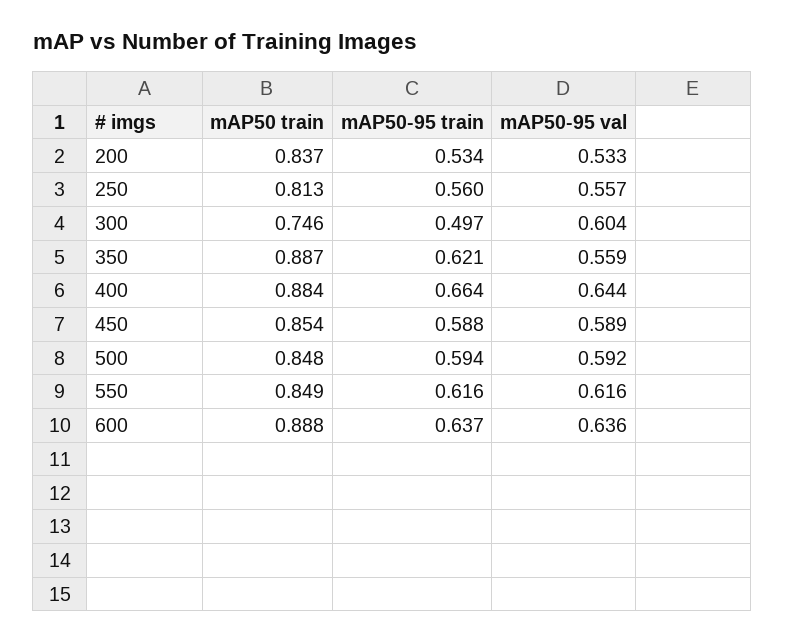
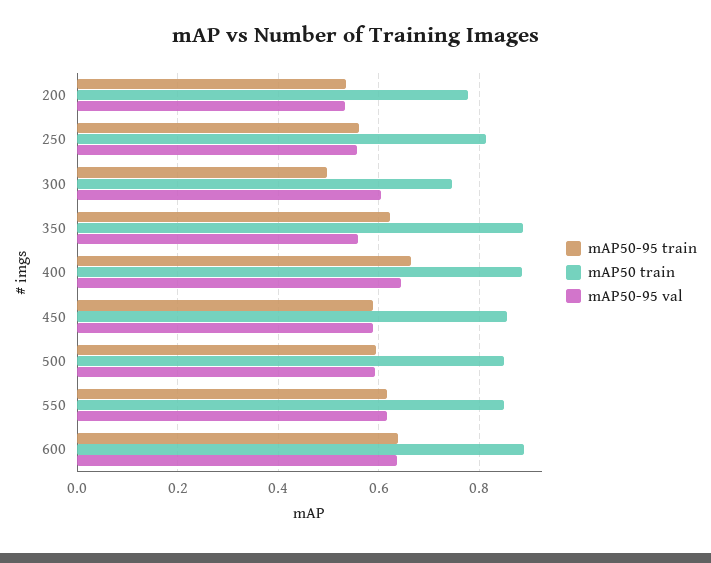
mAP50 train, 200: 0.837 -> 0.78

